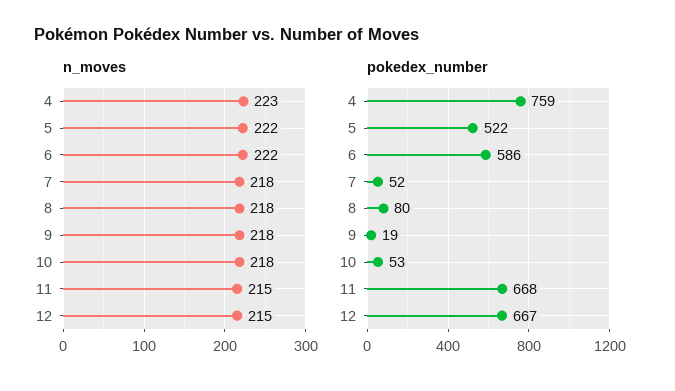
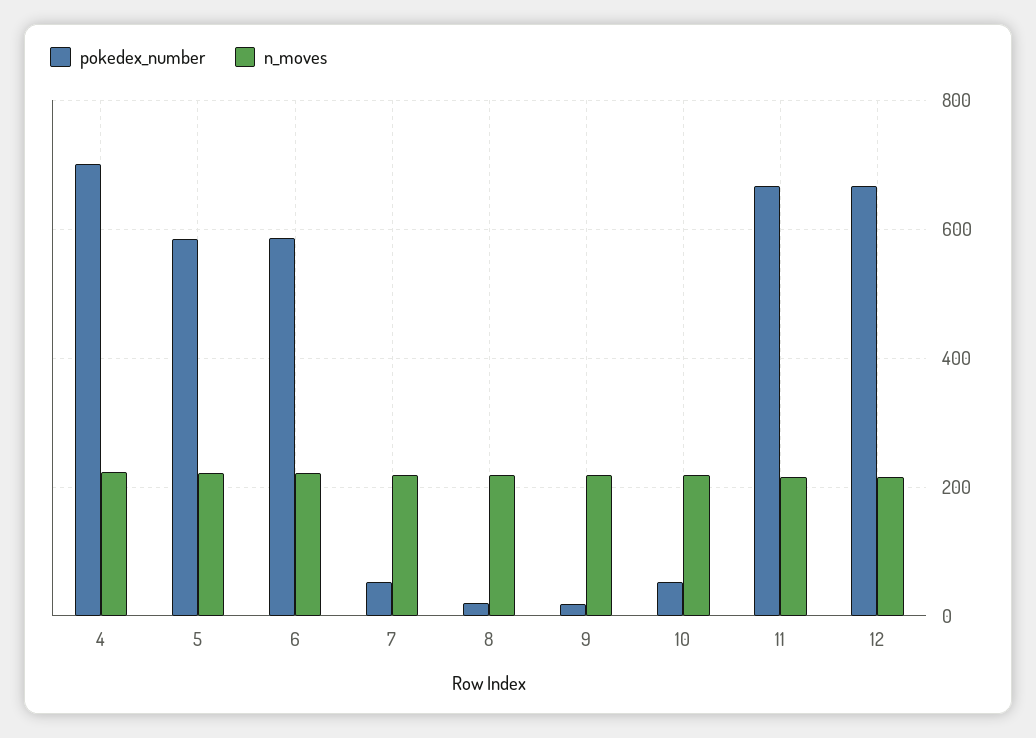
pokedex_number, 4: 759 -> 700
pokedex_number, 5: 522 -> 580
pokedex_number, 8: 80 -> 20

